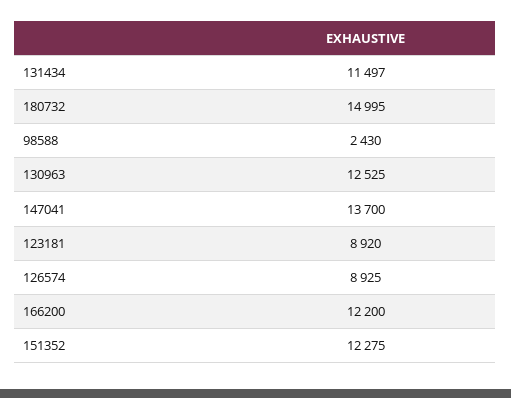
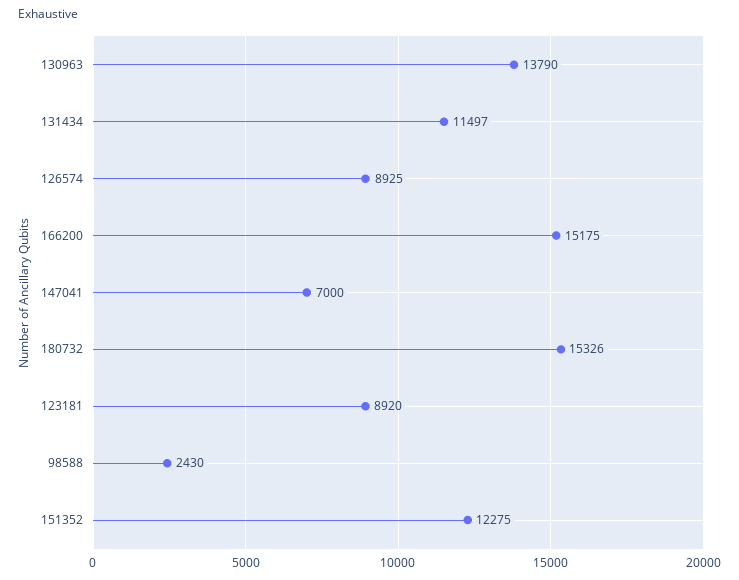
180732: 14995 -> 15326
130963: 12525 -> 13790
147041: 13700 -> 7000
166200: 12200 -> 15175

